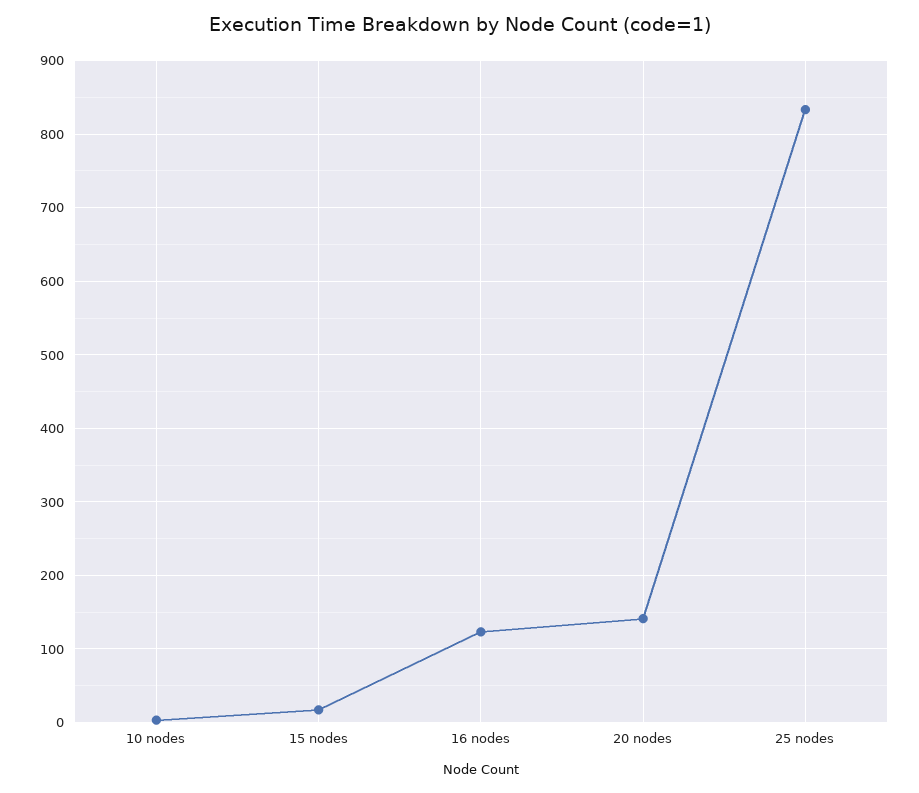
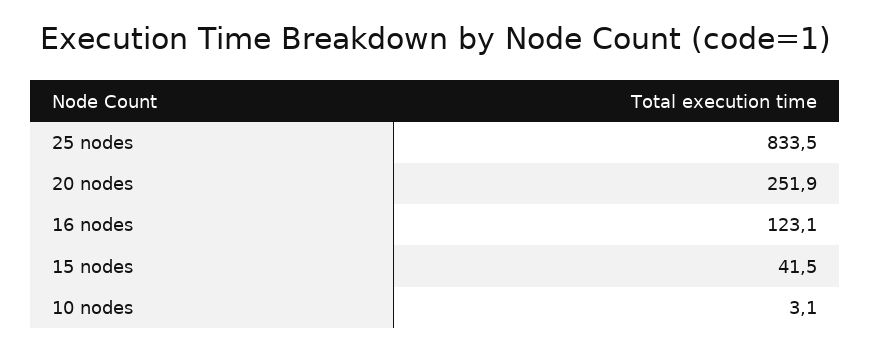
15 nodes: 20 -> 41.5
20 nodes: 140 -> 251.9

